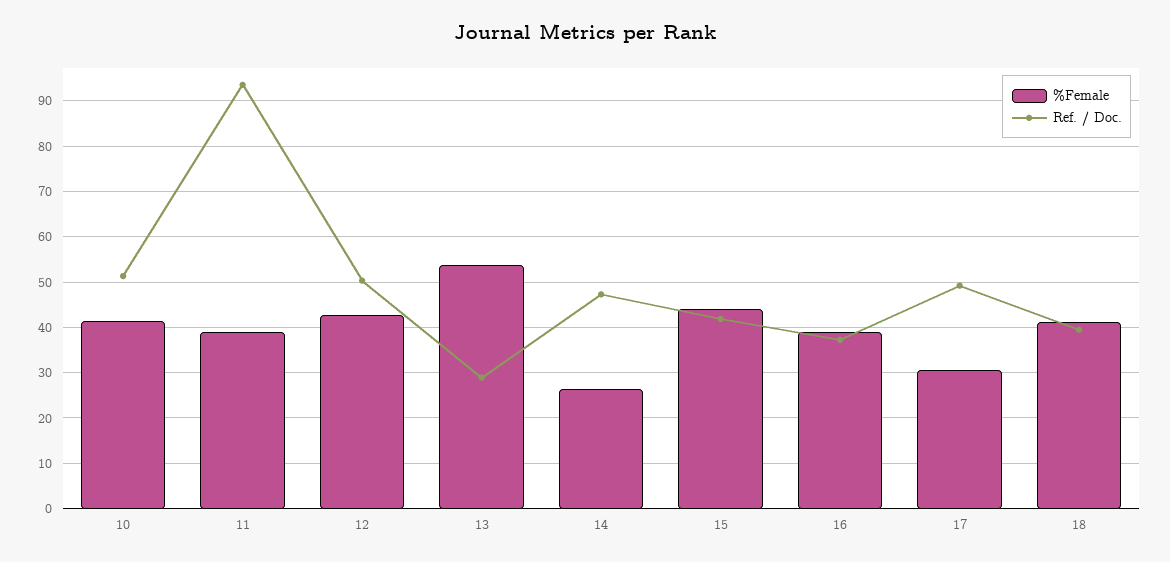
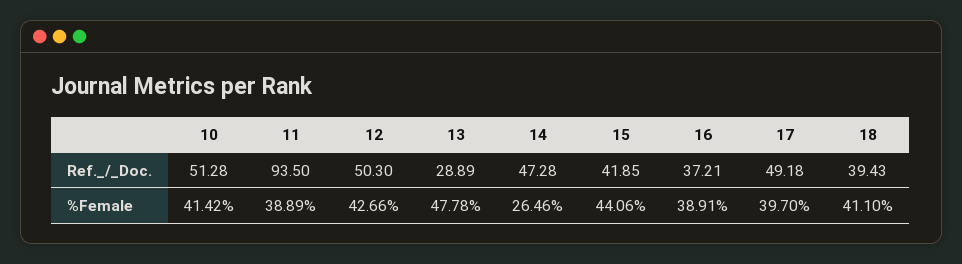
%Female, 13: 54 -> 47.78
%Female, 17: 30 -> 39.7

